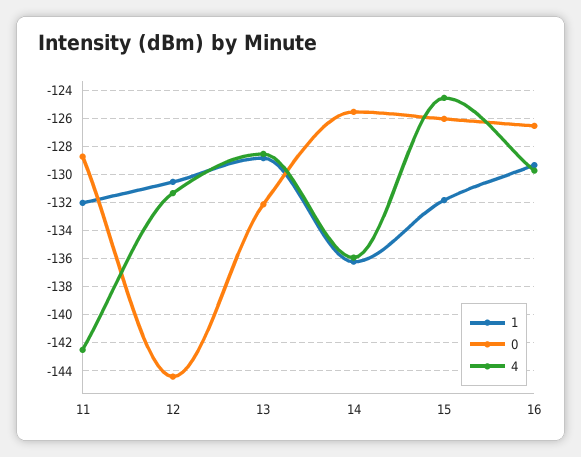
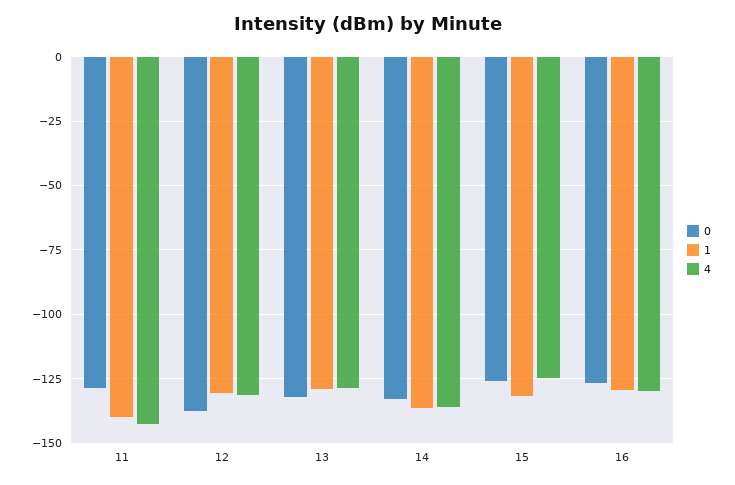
1, 11: -132 -> -140
0, 12: -144.5 -> -137.5
0, 14: -125.5 -> -132.5

